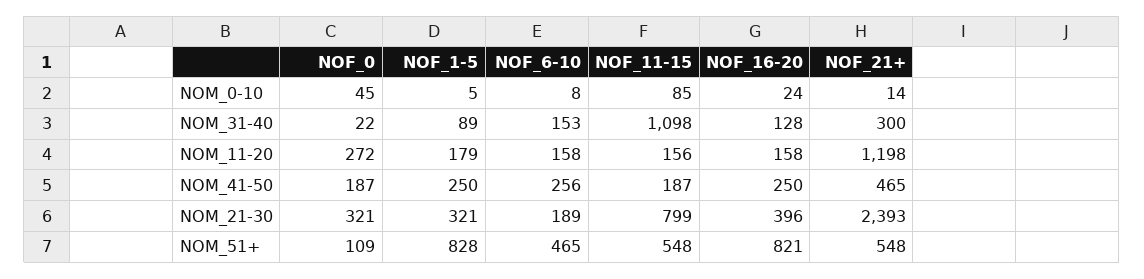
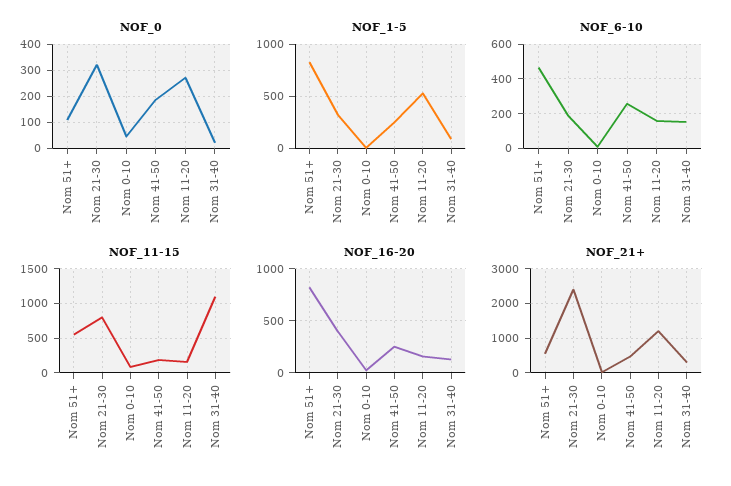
NOF_1-5, NOM_11-20: 179 -> 500

